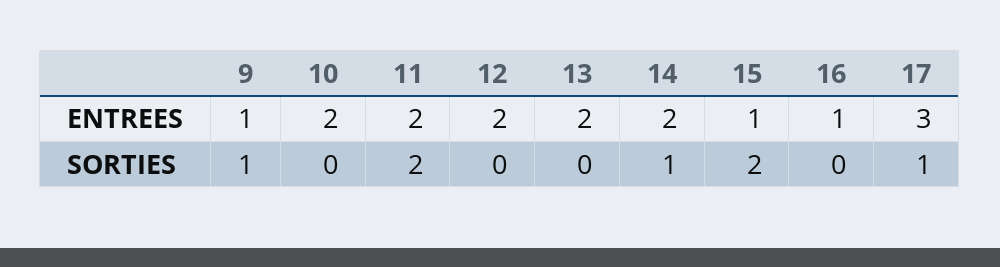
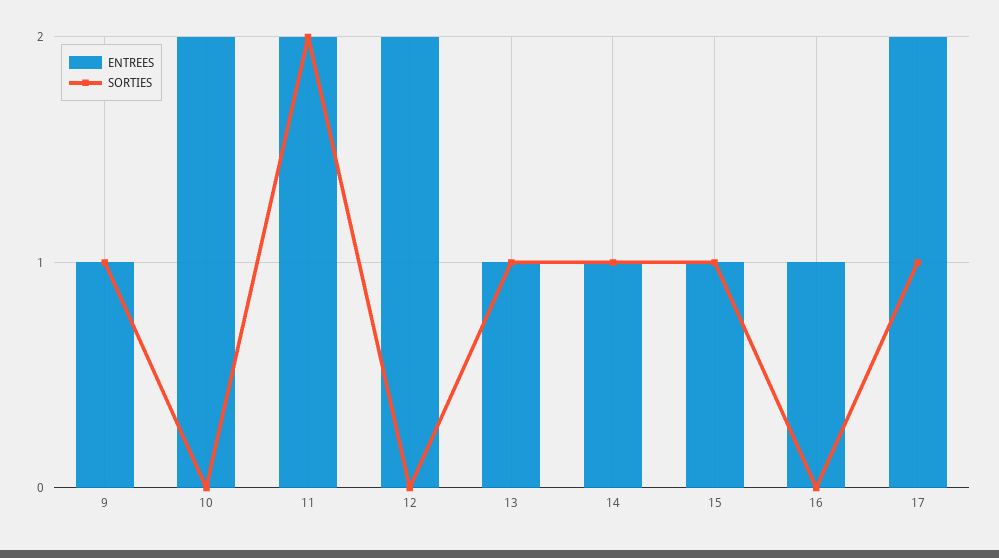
ENTREES, 13: 2 -> 1
ENTREES, 14: 2 -> 1
ENTREES, 17: 3 -> 2
SORTIES, 13: 0 -> 1
SORTIES, 15: 2 -> 1

